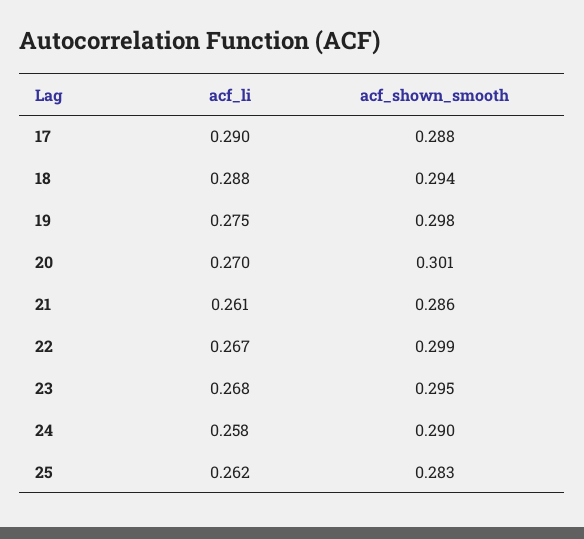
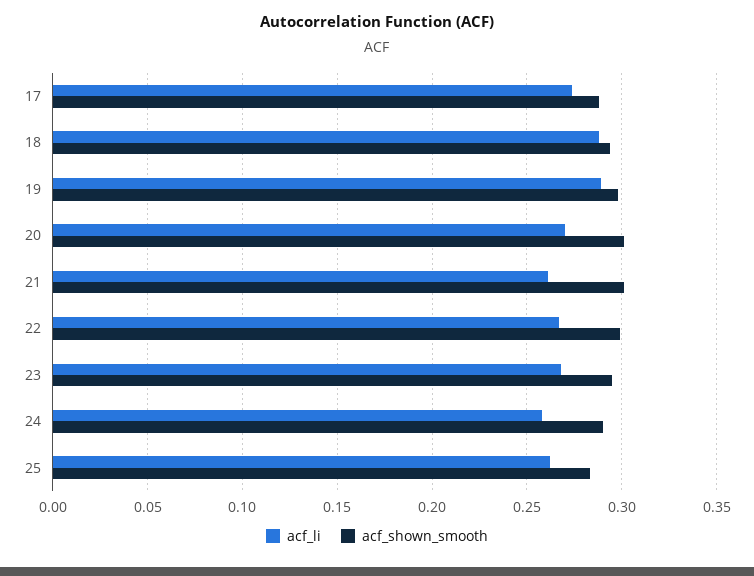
acf_li, 17: 0.29 -> 0.275
acf_li, 19: 0.275 -> 0.29
acf_shown_smooth, 21: 0.286 -> 0.3

